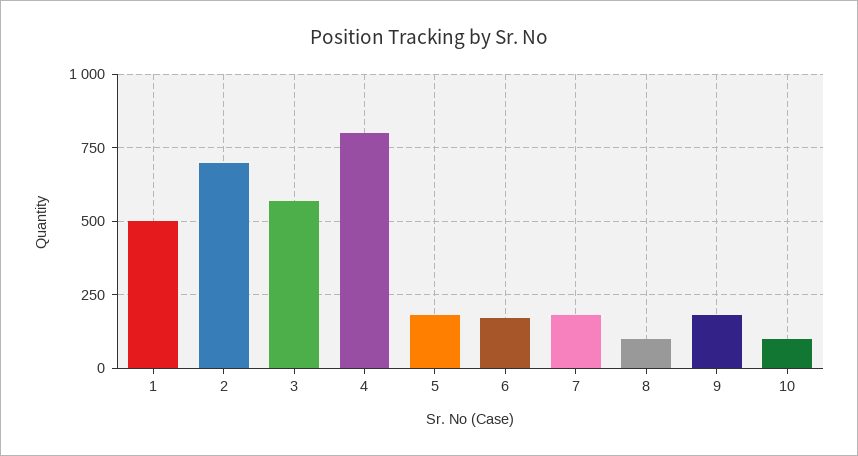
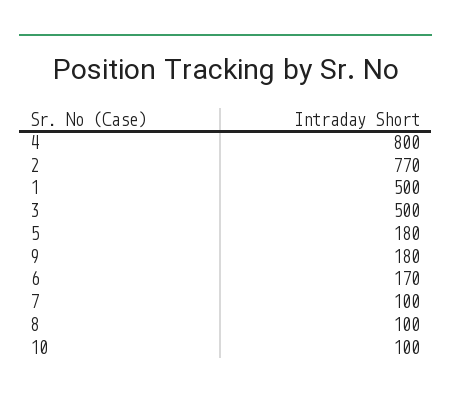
2: 700 -> 770
3: 575 -> 500
7: 175 -> 100

